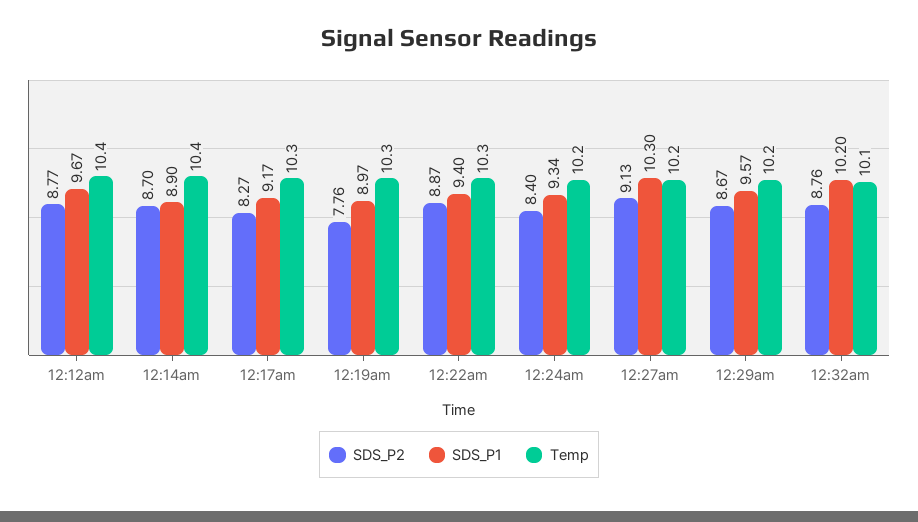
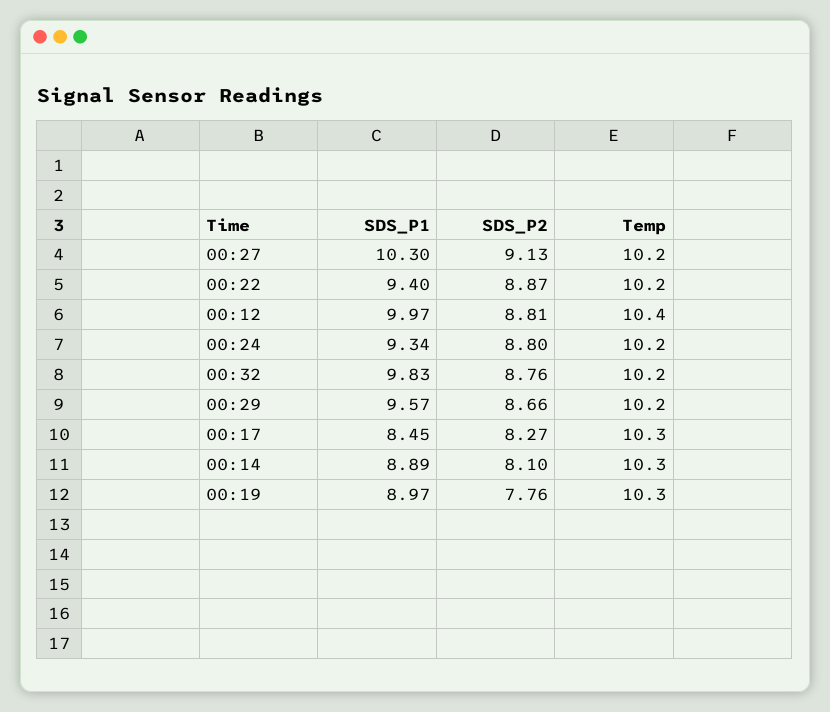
SDS_P2, 12:12am: 8.77 -> 8.81
SDS_P1, 12:12am: 9.67 -> 9.97
SDS_P2, 12:14am: 8.7 -> 8.1
SDS_P1, 12:14am: 8.9 -> 8.89
Temp, 12:14am: 10.4 -> 10.3
SDS_P1, 12:17am: 9.17 -> 8.45
Temp, 12:22am: 10.3 -> 10.2
SDS_P2, 12:24am: 8.4 -> 8.8
SDS_P2, 12:29am: 8.67 -> 8.66
SDS_P1, 12:32am: 10.2 -> 9.83
Temp, 12:32am: 10.1 -> 10.2

